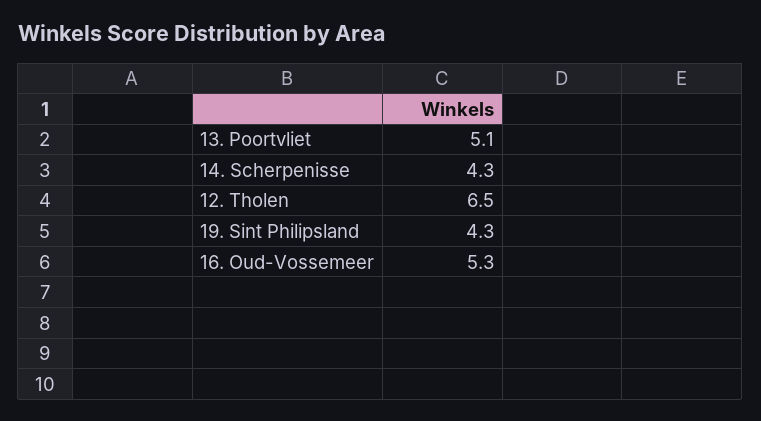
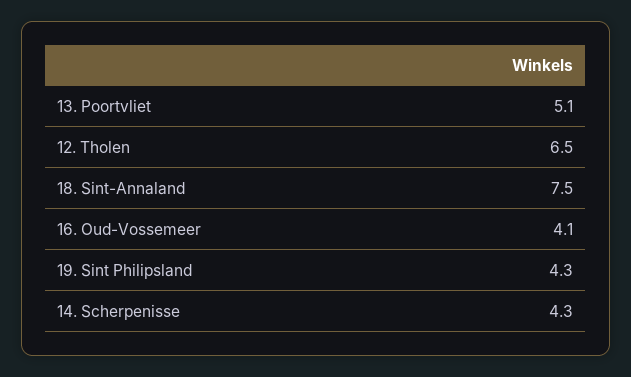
16. Oud-Vossemeer: 5.3 -> 4.1
18. Sint-Annaland: none -> 7.5

